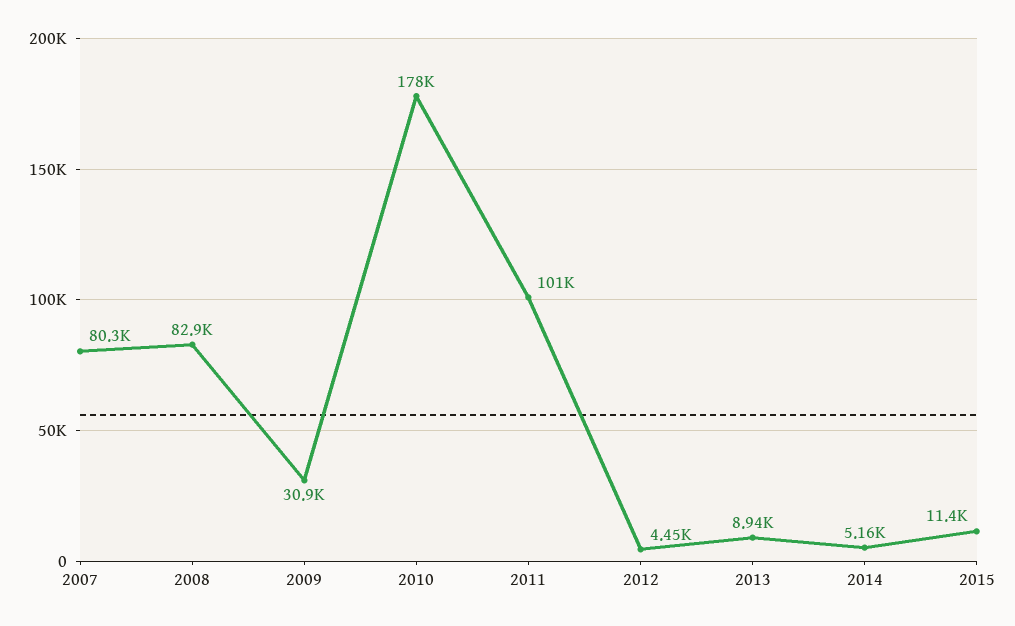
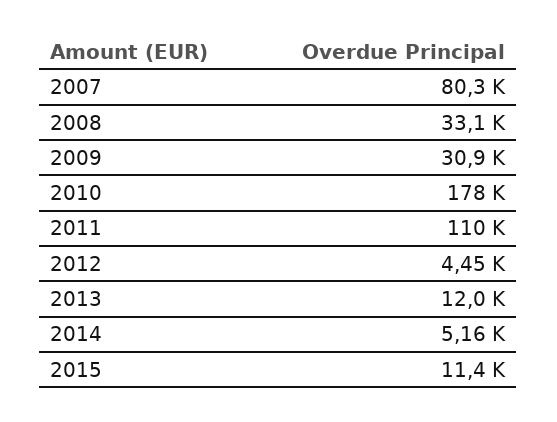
2008: 82900 -> 33100
2011: 101000 -> 110000
2013: 8940 -> 12000

